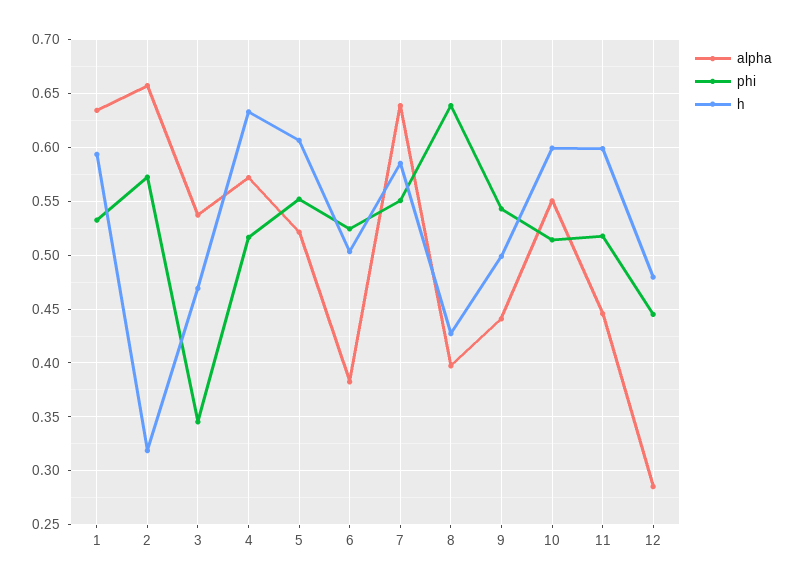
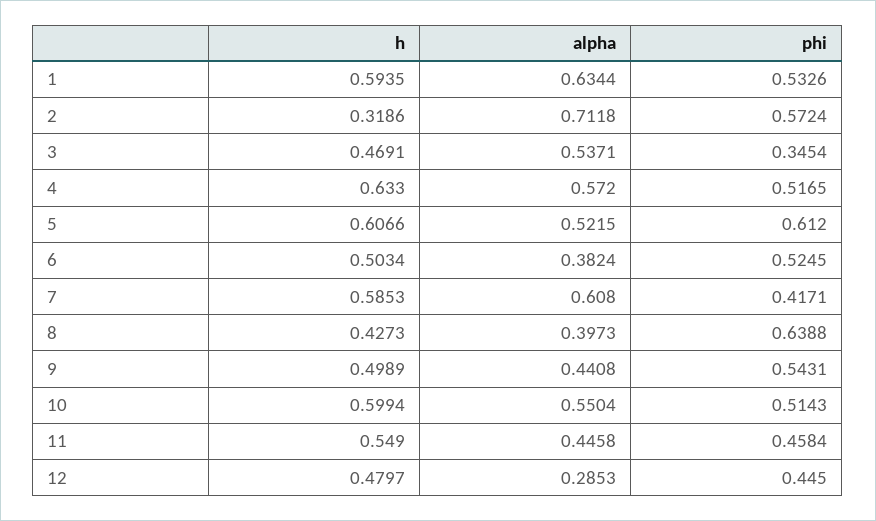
alpha, 2: 0.66 -> 0.7118
phi, 5: 0.55 -> 0.612
alpha, 7: 0.64 -> 0.608
phi, 7: 0.55 -> 0.4171
phi, 11: 0.52 -> 0.4584
h, 11: 0.6 -> 0.549

